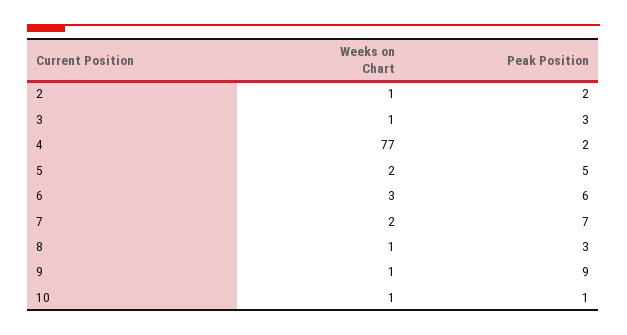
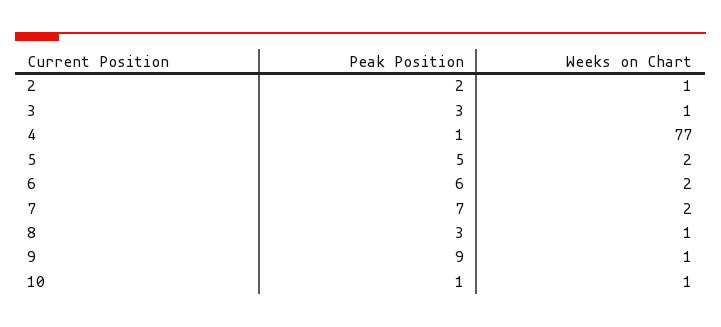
Peak Position, 4: 2 -> 1
Weeks on Chart, 6: 3 -> 2

